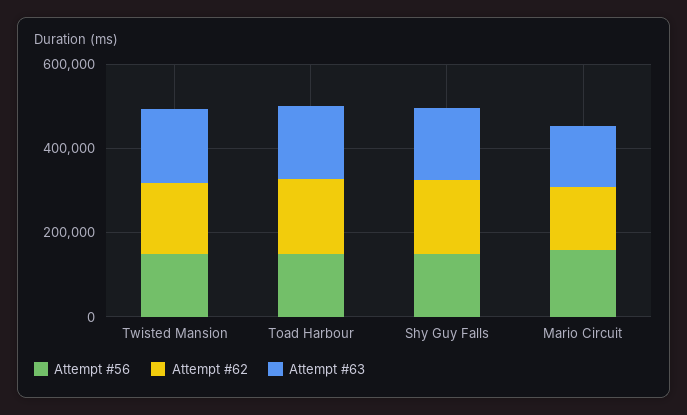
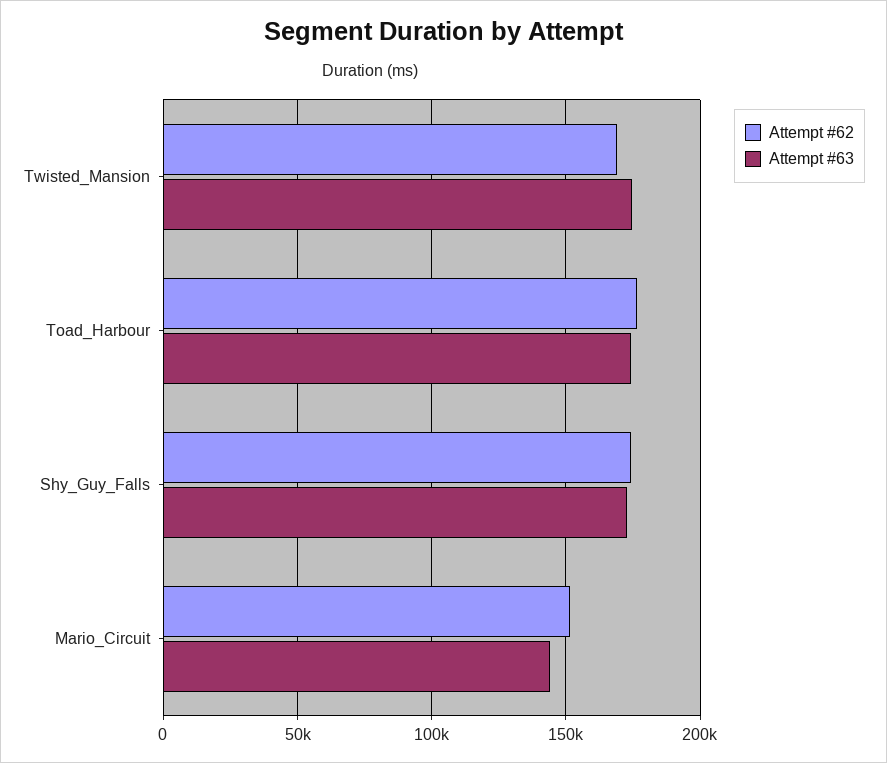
Attempt #56, Twisted Mansion: 150000 -> none
Attempt #56, Toad Harbour: 150000 -> none
Attempt #56, Shy Guy Falls: 150000 -> none
Attempt #56, Mario Circuit: 150000 -> none

